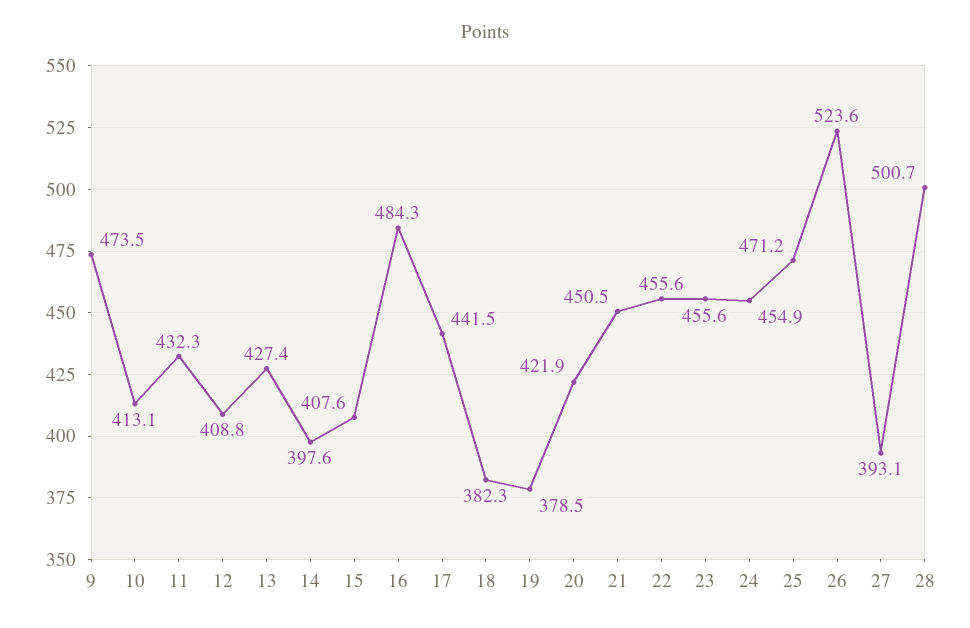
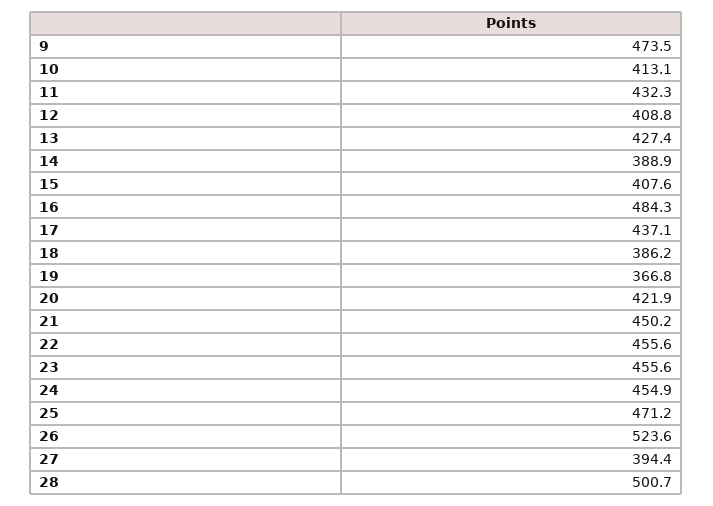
14: 397.6 -> 388.9
17: 441.5 -> 437.1
18: 382.3 -> 386.2
19: 378.5 -> 366.8
21: 450.5 -> 450.2
27: 393.1 -> 394.4

